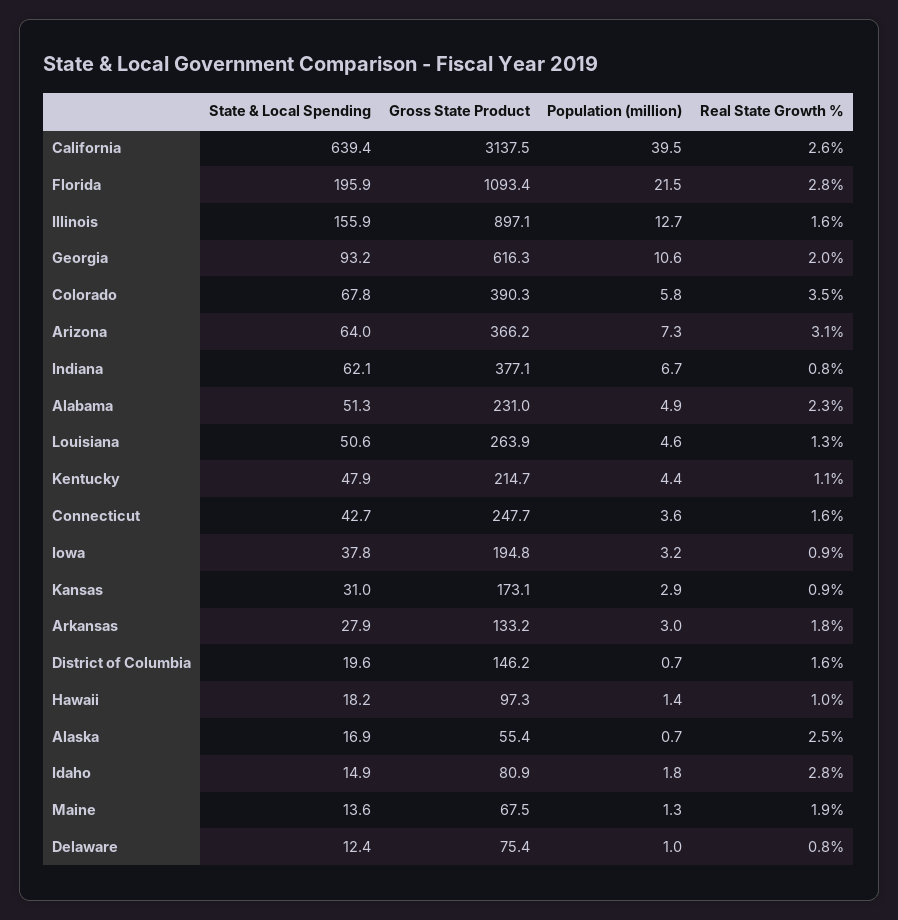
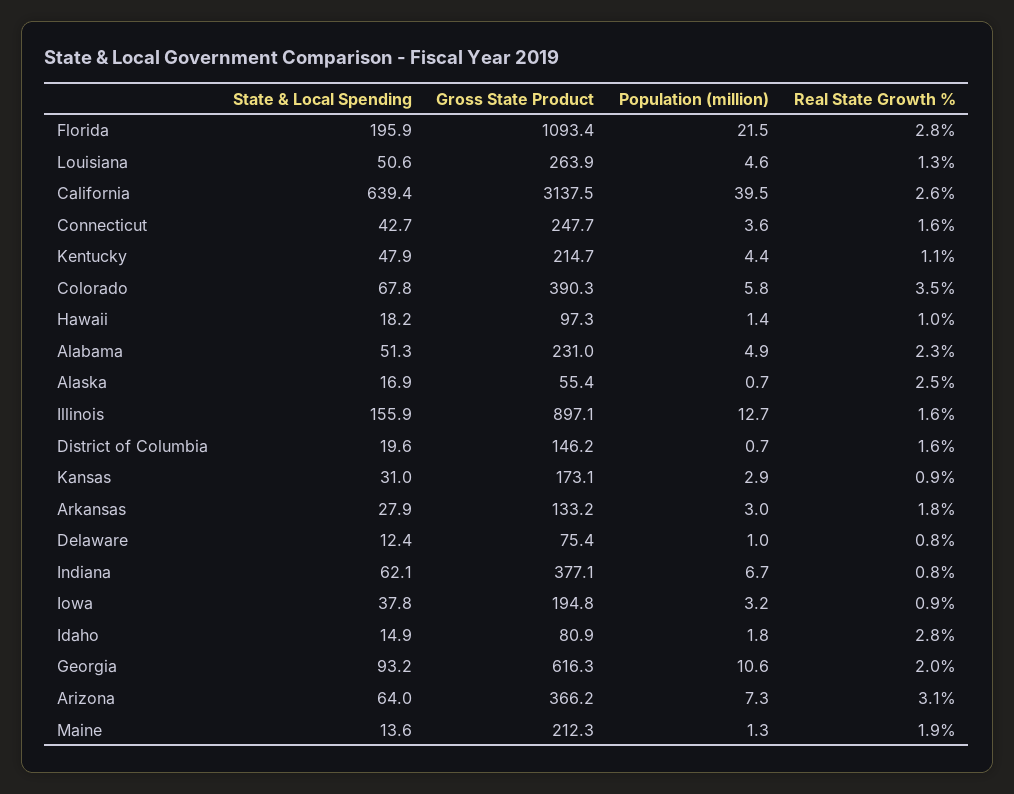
Gross State Product, Maine: 67.5 -> 212.3

